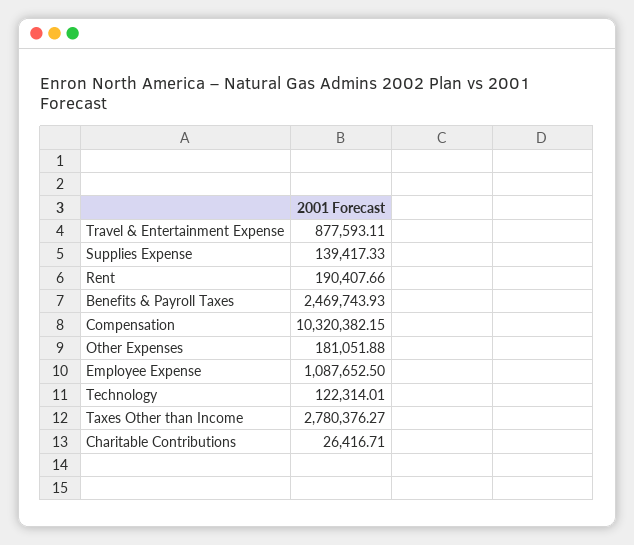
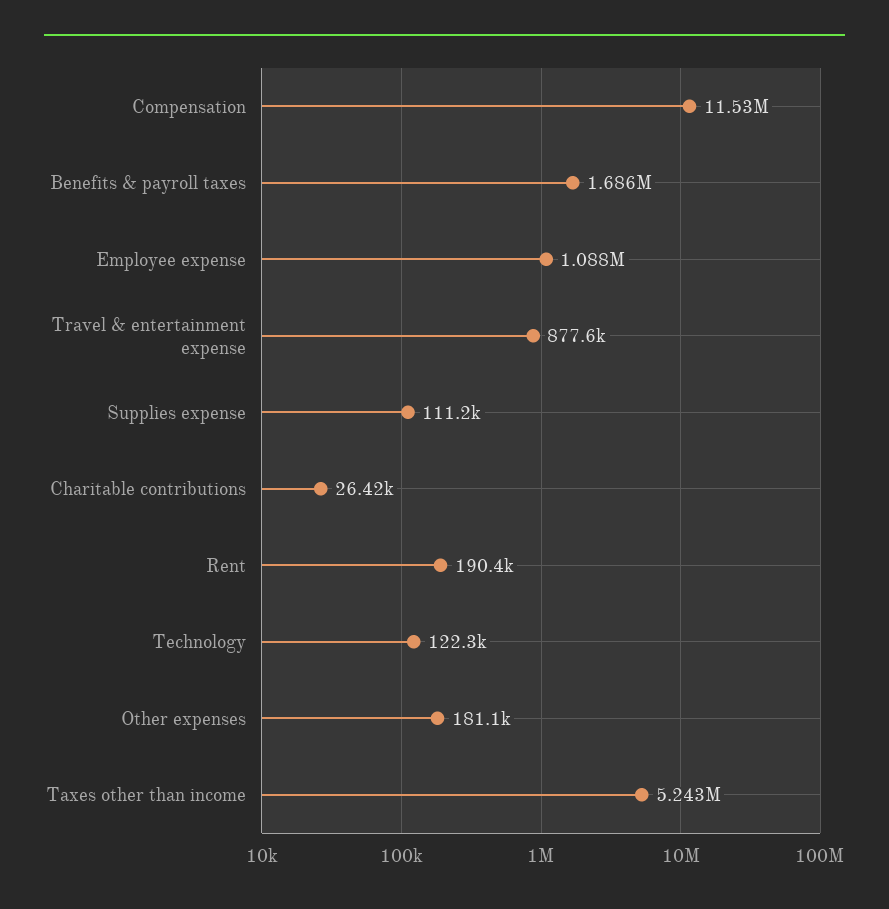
Supplies Expense: 139417.33 -> 111200
Benefits & Payroll Taxes: 2469743.93 -> 1686000
Compensation: 10320382.15 -> 11530000
Taxes Other than Income: 2780376.27 -> 5243000

